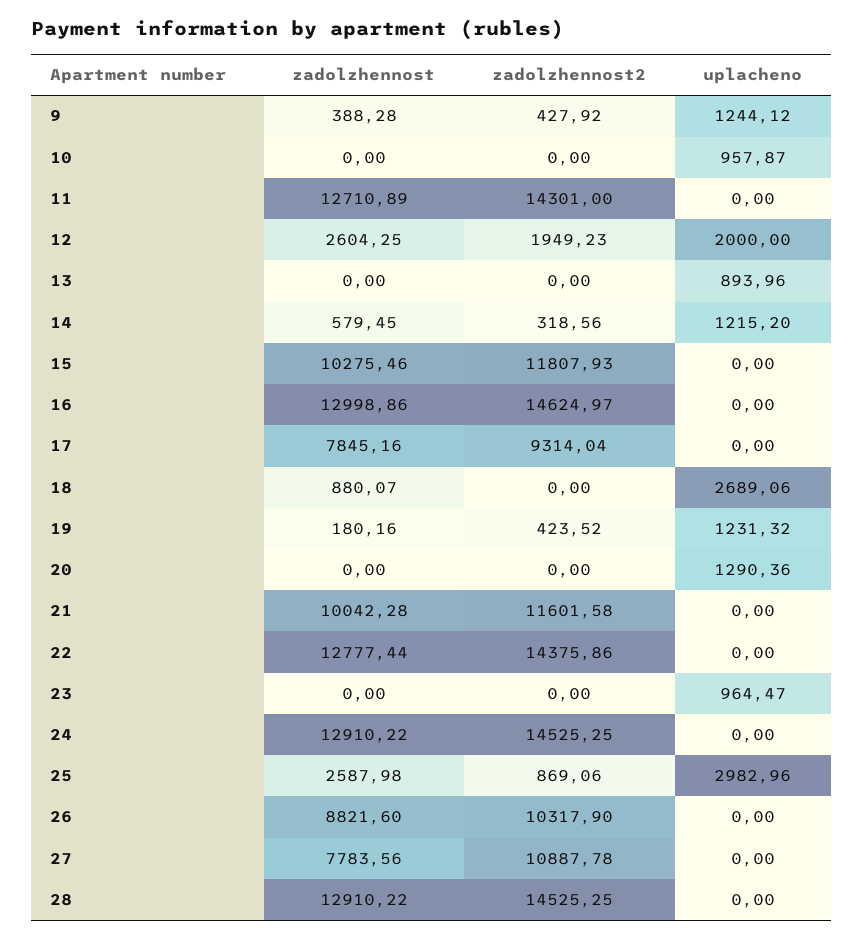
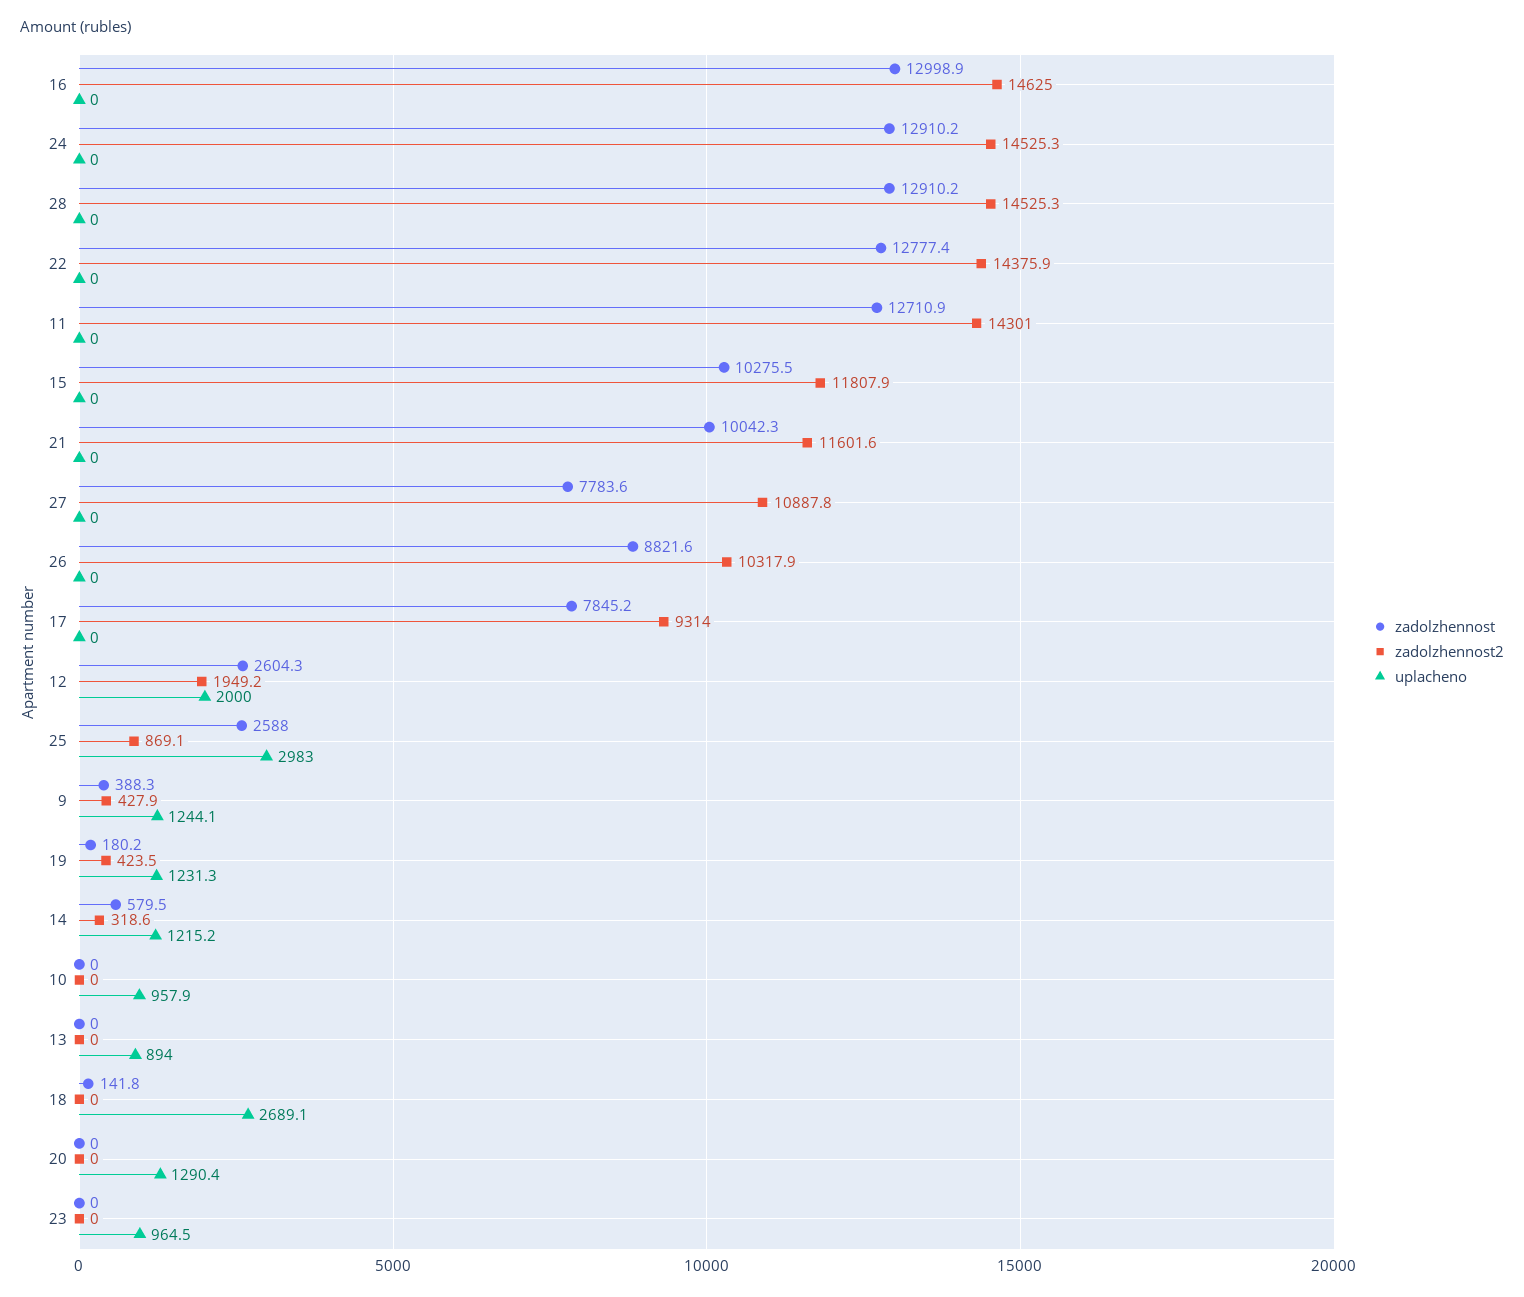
zadolzhennost, 18: 880.07 -> 141.8

